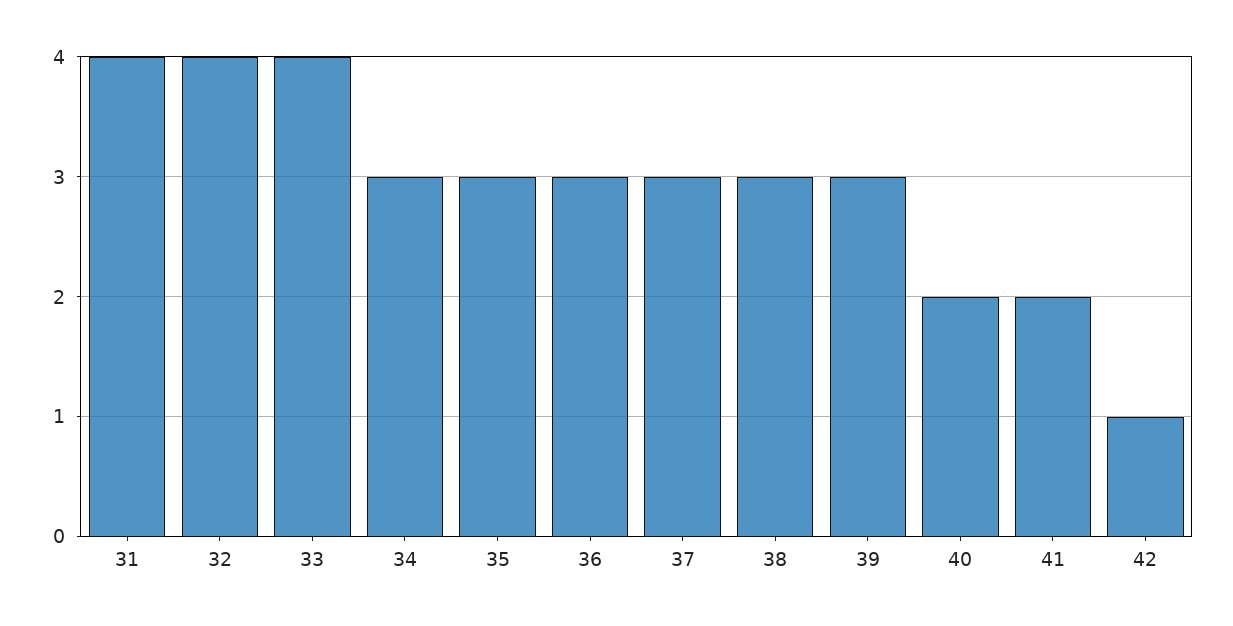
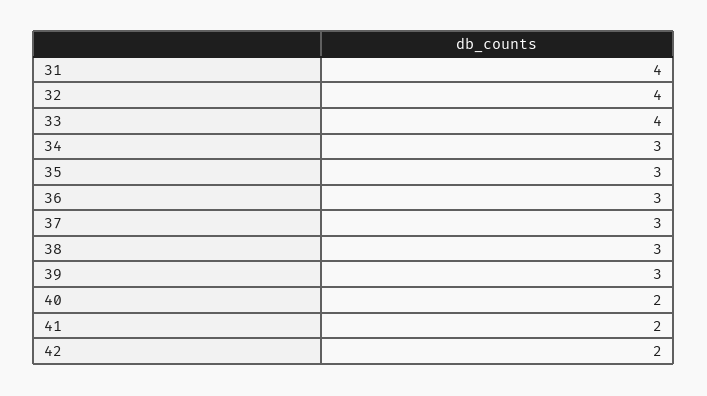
42: 1 -> 2

